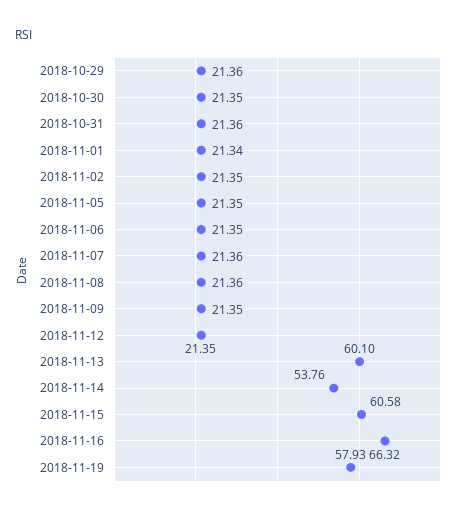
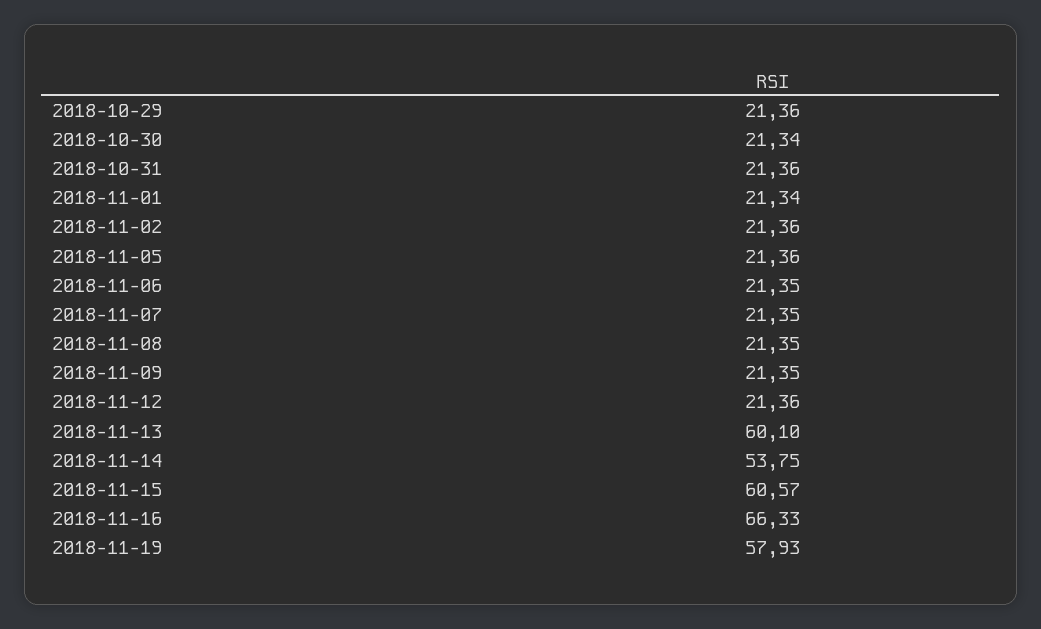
2018-10-30: 21.35 -> 21.34
2018-11-02: 21.35 -> 21.36
2018-11-05: 21.35 -> 21.36
2018-11-07: 21.36 -> 21.35
2018-11-08: 21.36 -> 21.35
2018-11-12: 21.35 -> 21.36
2018-11-14: 53.76 -> 53.75
2018-11-15: 60.58 -> 60.57
2018-11-16: 66.32 -> 66.33

